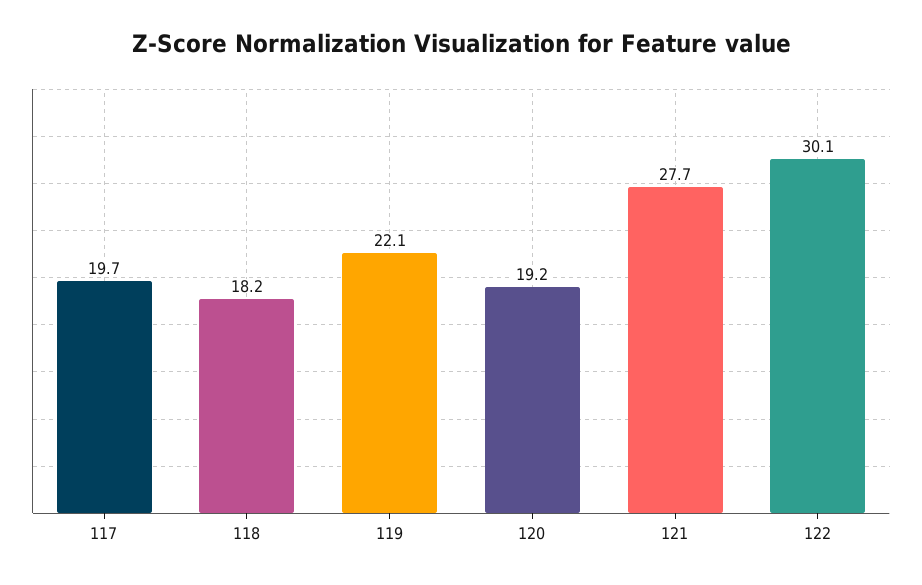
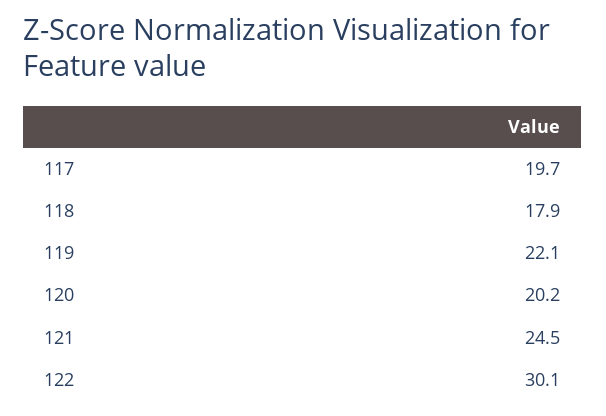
118: 18.2 -> 17.9
120: 19.2 -> 20.2
121: 27.7 -> 24.5

